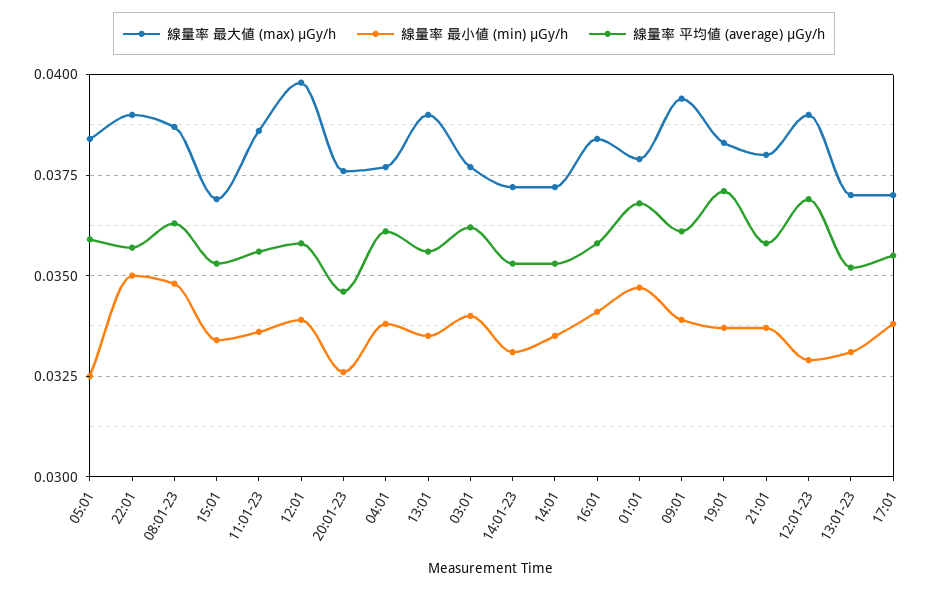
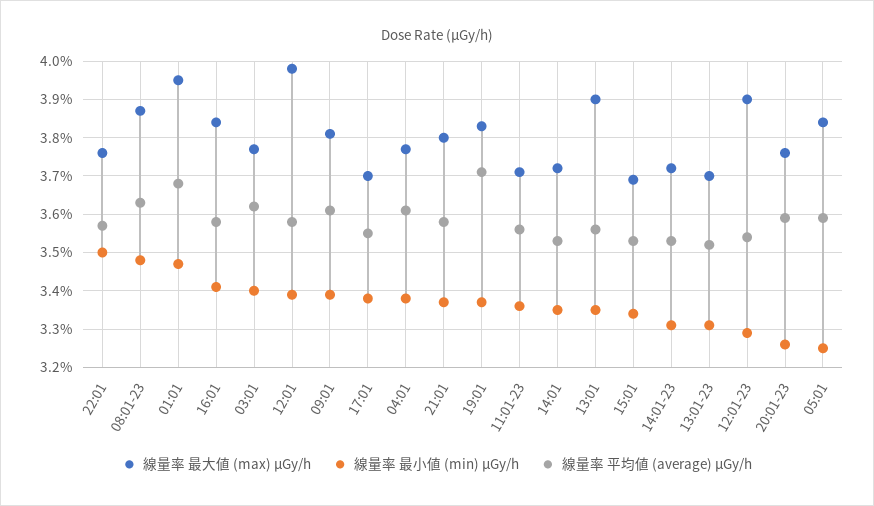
線量率 最大値 (max) μGy/h, 22:01: 0.039 -> 0.0375
線量率 最大値 (max) μGy/h, 11:01-23: 0.0385 -> 0.037
線量率 平均値 (average) μGy/h, 20:01-23: 0.0345 -> 0.036
線量率 最大値 (max) μGy/h, 01:01: 0.038 -> 0.0395
線量率 最大値 (max) μGy/h, 09:01: 0.0395 -> 0.038
線量率 平均値 (average) μGy/h, 12:01-23: 0.037 -> 0.0355

